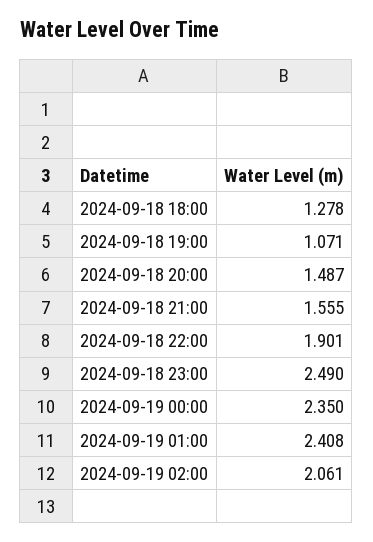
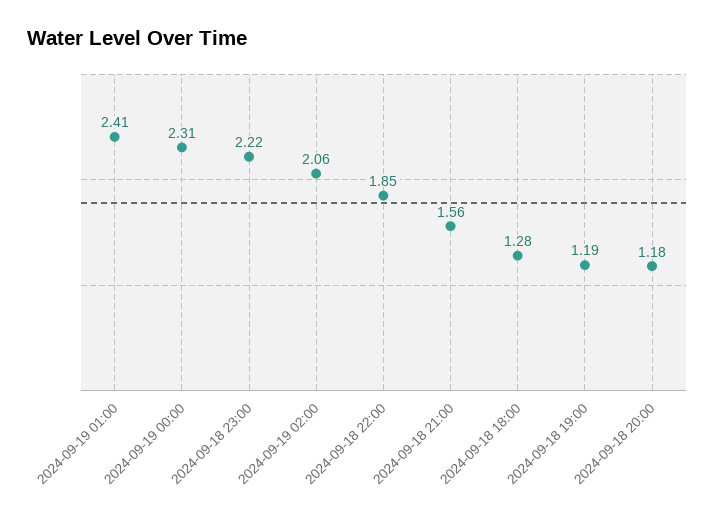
2024-09-18 19:00: 1.071 -> 1.19
2024-09-18 20:00: 1.487 -> 1.18
2024-09-18 22:00: 1.901 -> 1.85
2024-09-18 23:00: 2.49 -> 2.22
2024-09-19 00:00: 2.35 -> 2.31

